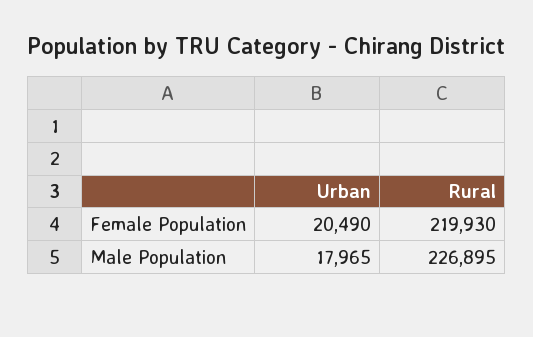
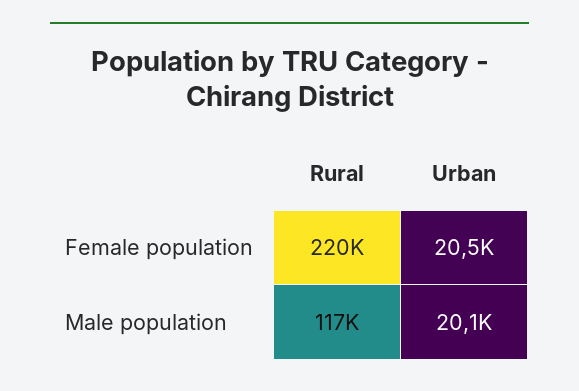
Urban, Male Population: 17965 -> 20100
Rural, Male Population: 226895 -> 117000

